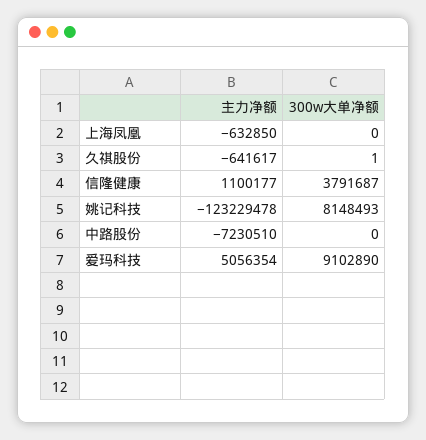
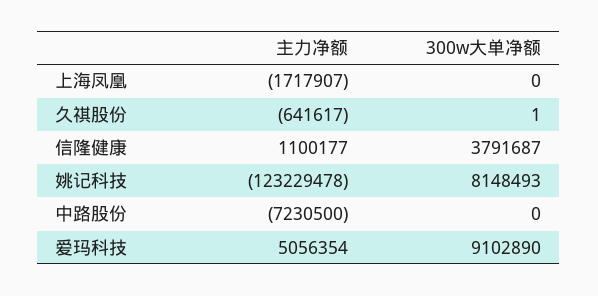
主力净额, 上海凤凰: -632850 -> -1717907
主力净额, 中路股份: -7230510 -> -7230500

